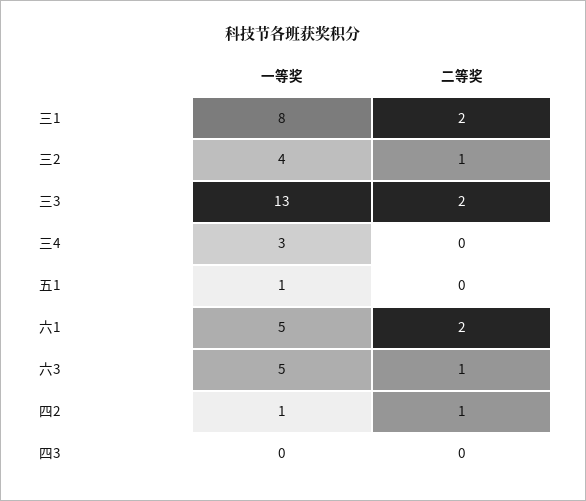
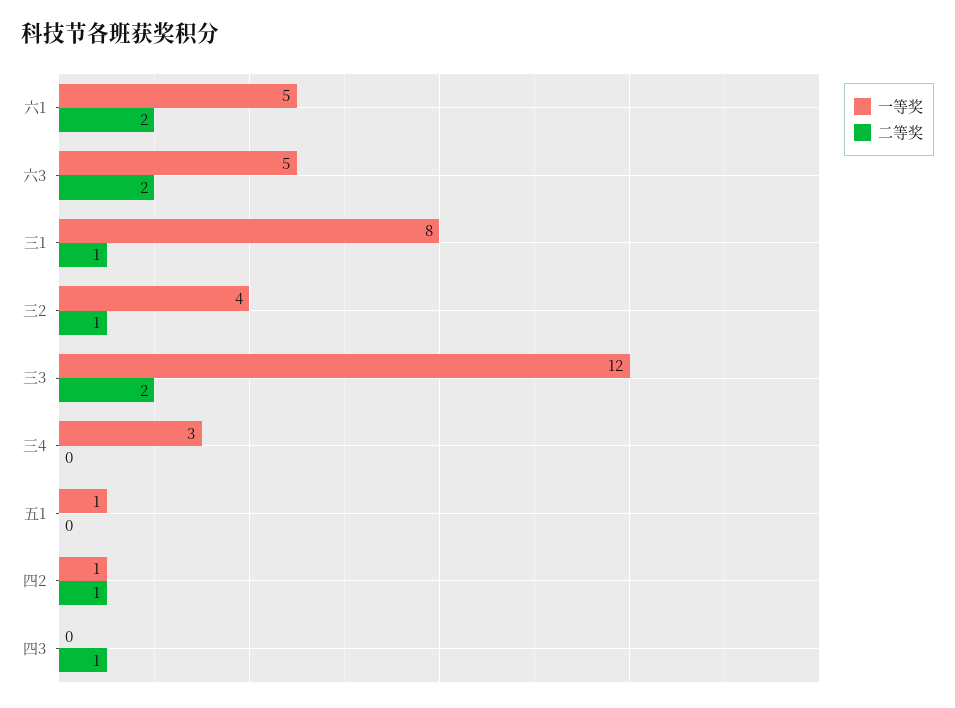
二等奖, 三1: 2 -> 1
一等奖, 三3: 13 -> 12
二等奖, 六3: 1 -> 2
二等奖, 四3: 0 -> 1

